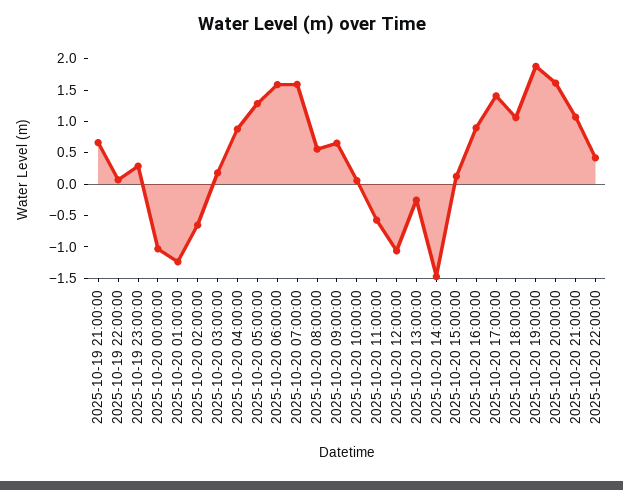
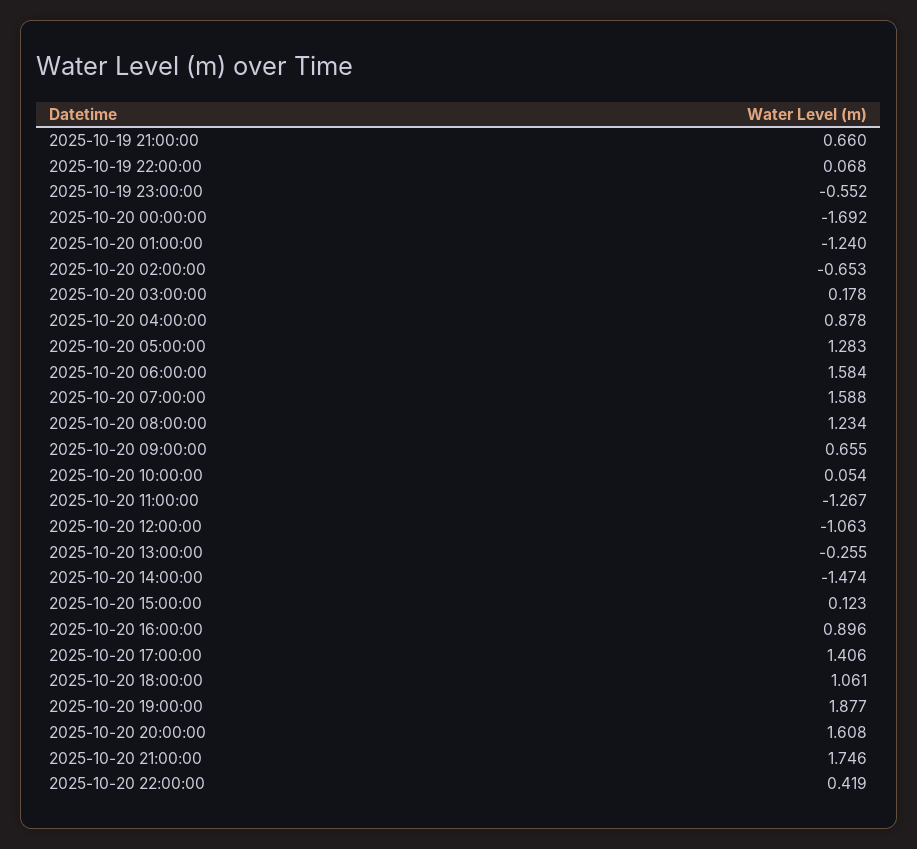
2025-10-19 23:00:00: 0.25 -> -0.552
2025-10-20 00:00:00: -1 -> -1.692
2025-10-20 08:00:00: 0.5 -> 1.234
2025-10-20 11:00:00: -0.5 -> -1.267
2025-10-20 21:00:00: 1 -> 1.746

